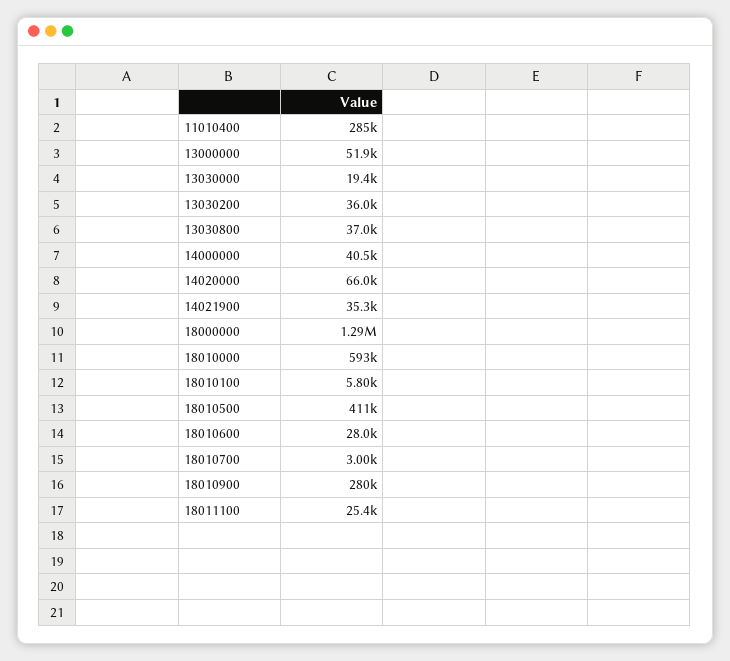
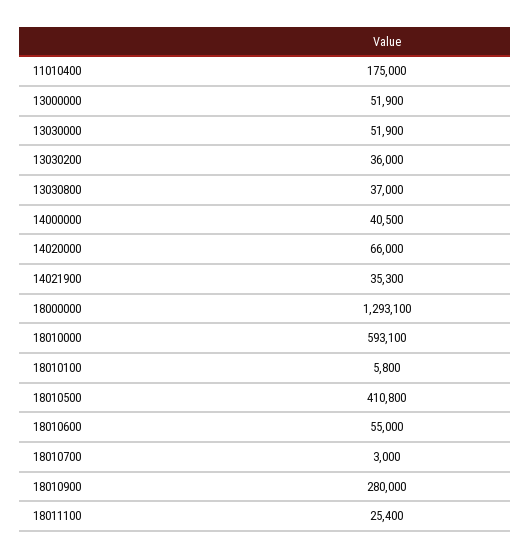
11010400: 285000 -> 175000
13030000: 19400 -> 51900
18010600: 28000 -> 55000

